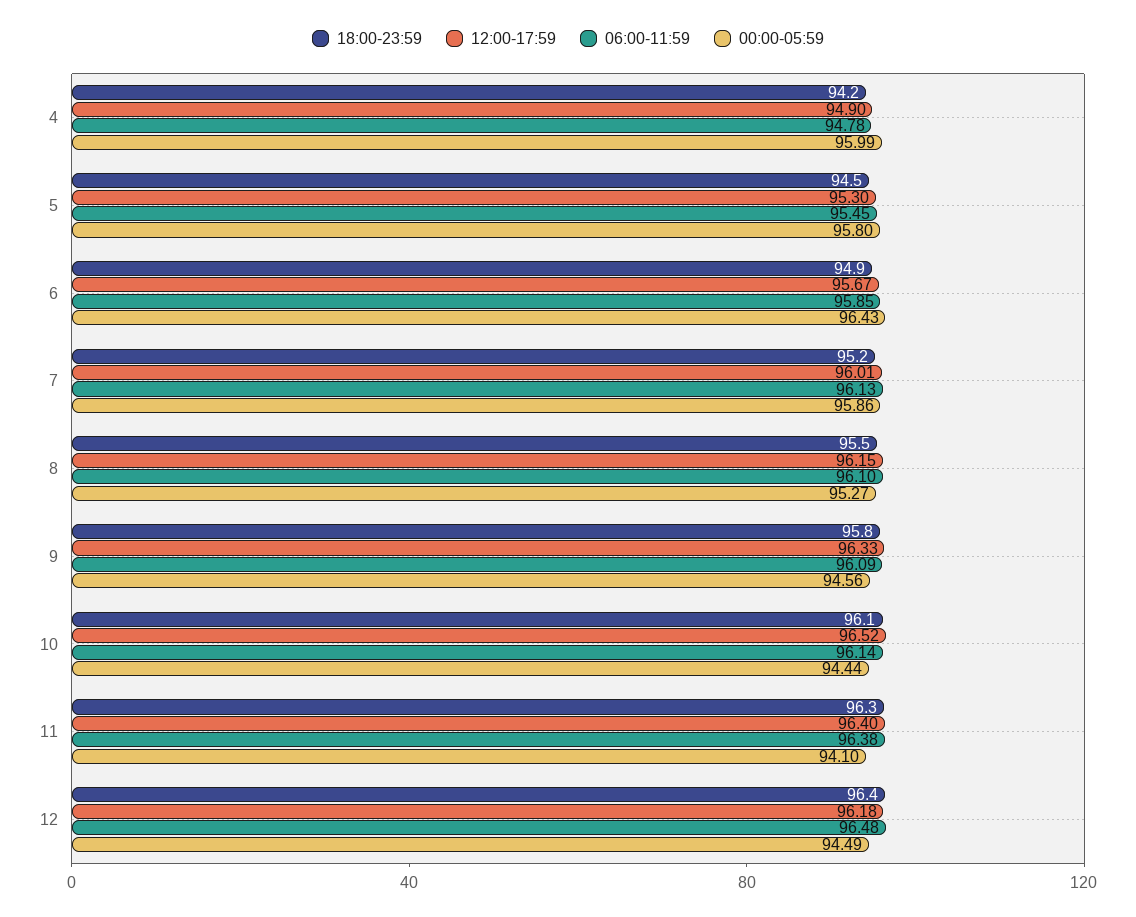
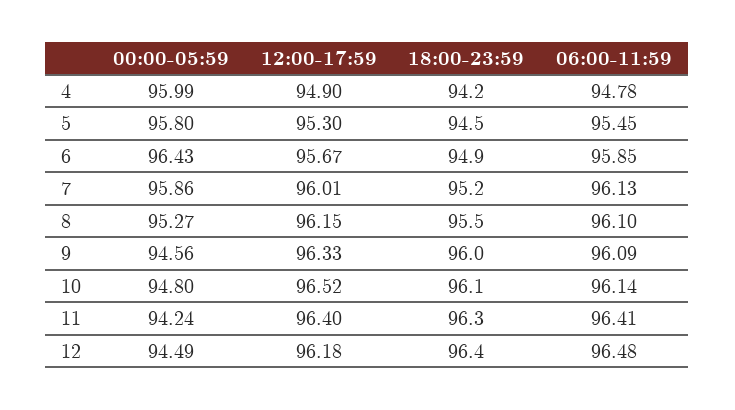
18:00-23:59, 9: 95.8 -> 96
00:00-05:59, 10: 94.44 -> 94.8
06:00-11:59, 11: 96.38 -> 96.41
00:00-05:59, 11: 94.1 -> 94.24

